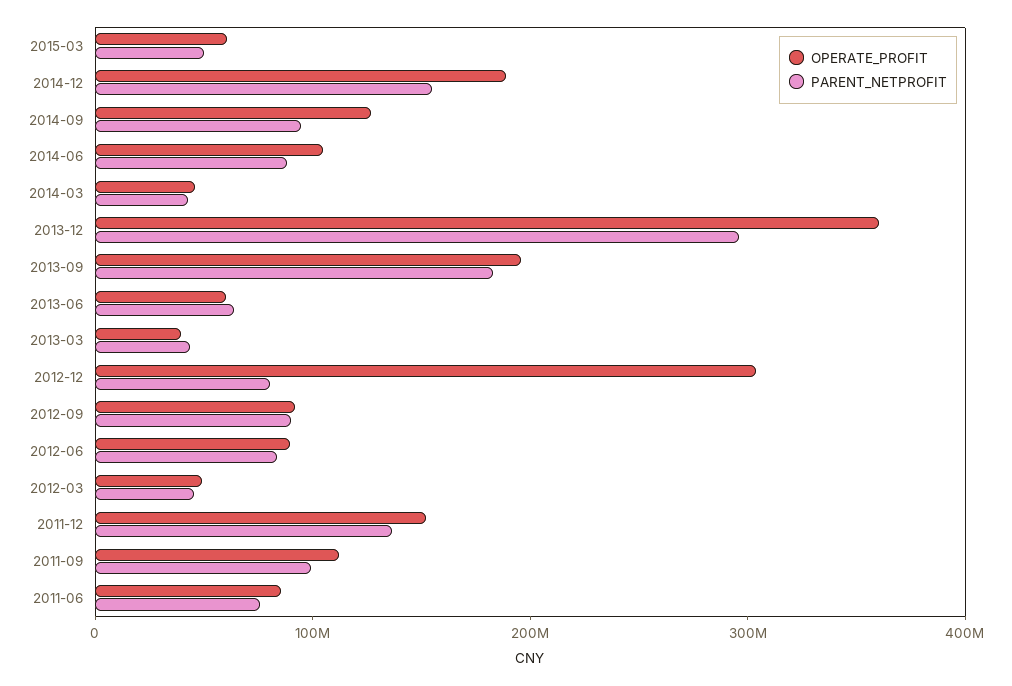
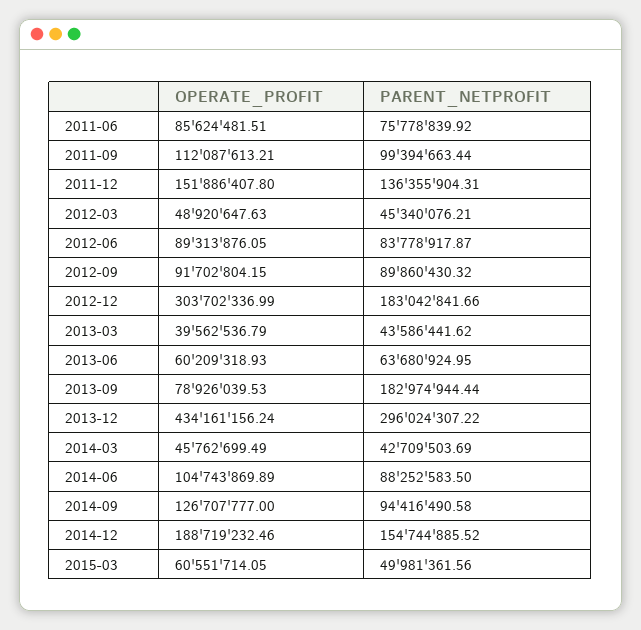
OPERATE_PROFIT, 2013-12: 360000000 -> 434161156.24
OPERATE_PROFIT, 2013-09: 200000000 -> 78926039.53
PARENT_NETPROFIT, 2012-12: 80000000 -> 183042841.66

